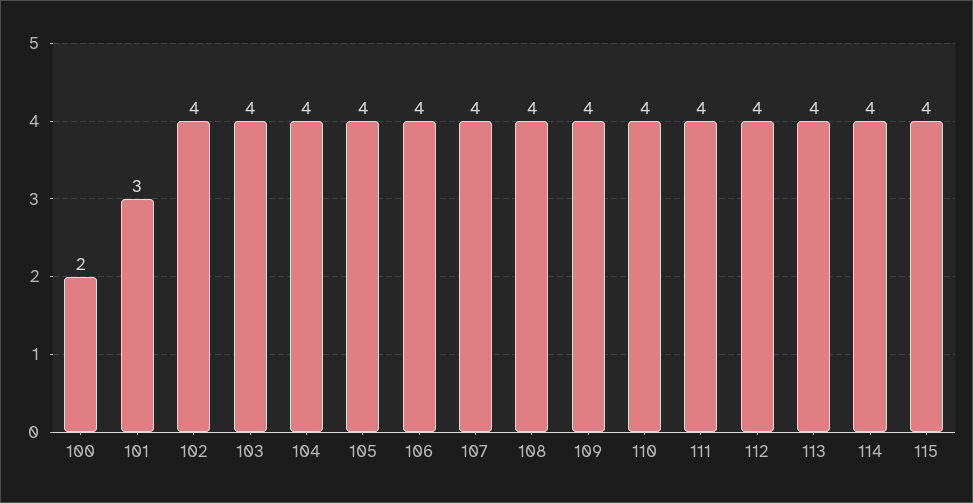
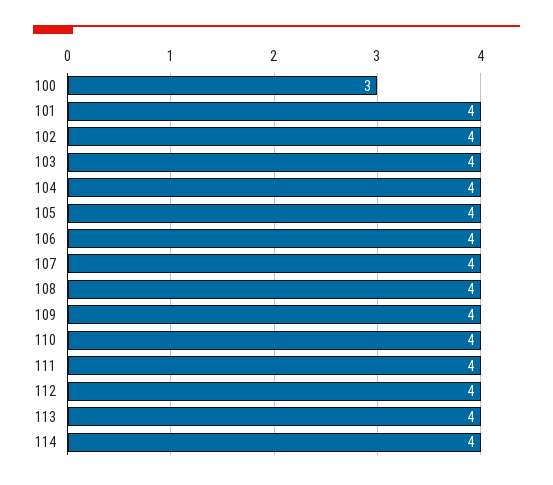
100: 2 -> 3
101: 3 -> 4
115: 4 -> none

